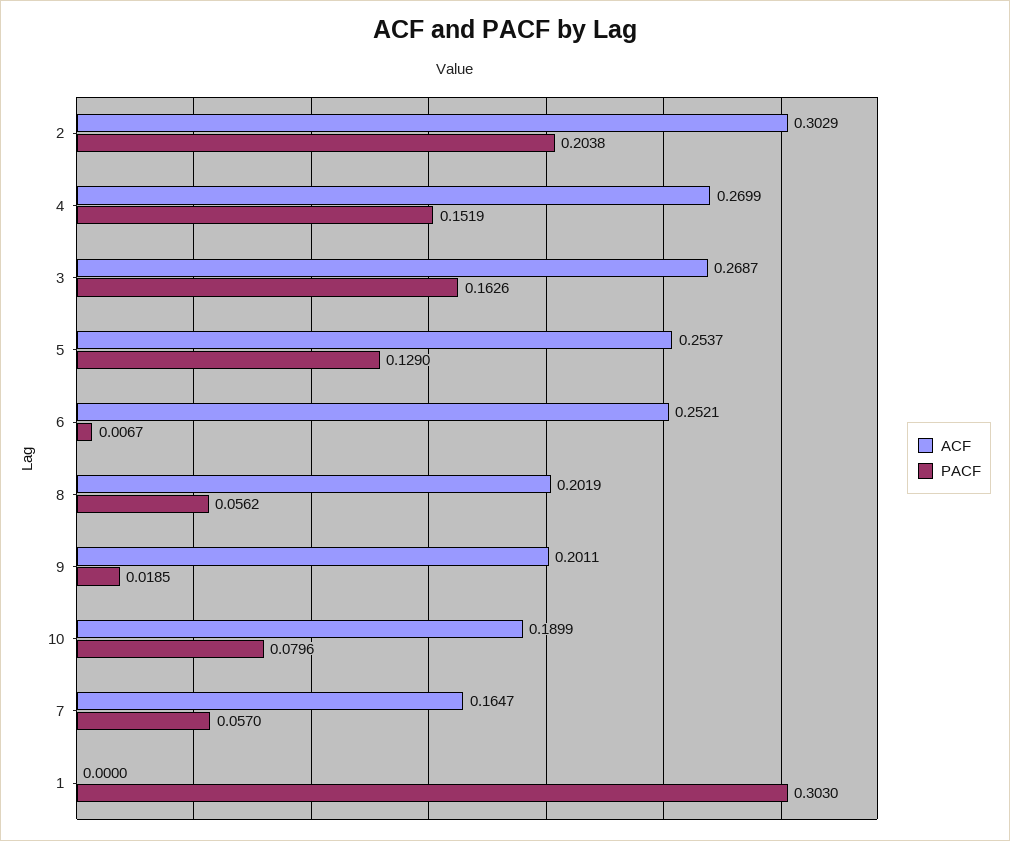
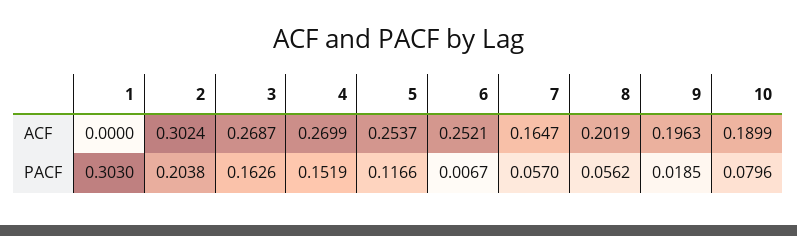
ACF, 2: 0.3029 -> 0.3024
PACF, 5: 0.129 -> 0.1166
ACF, 9: 0.2011 -> 0.1963

